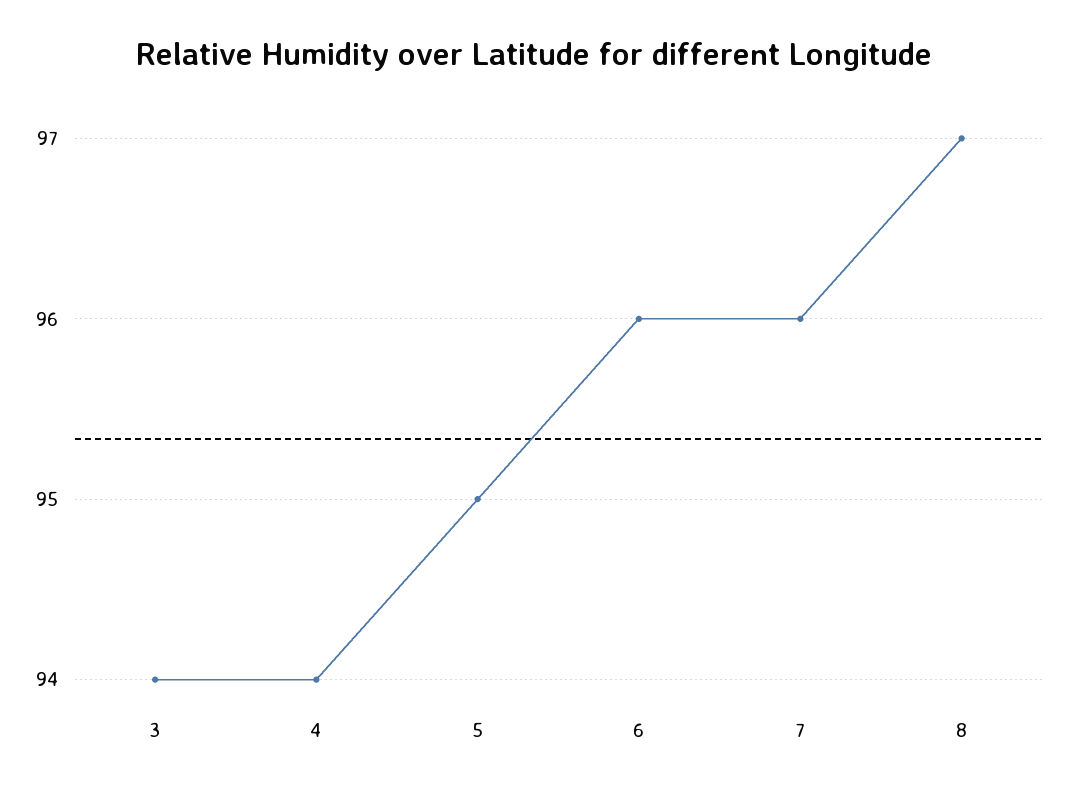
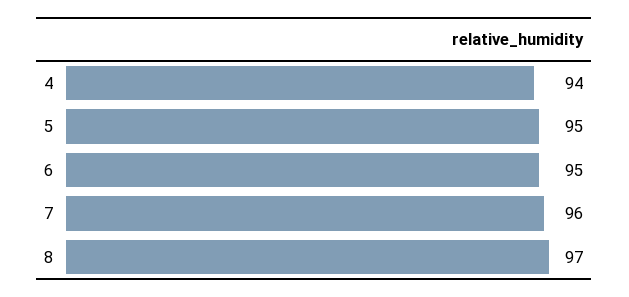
3: 94 -> none
6: 96 -> 95

